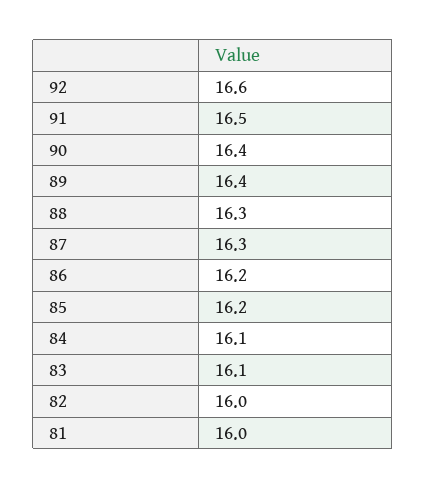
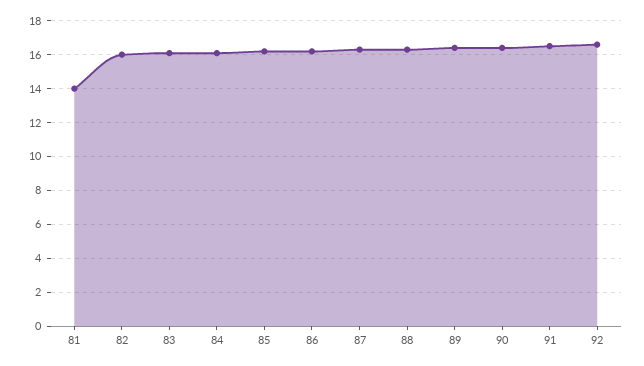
81: 16 -> 14

